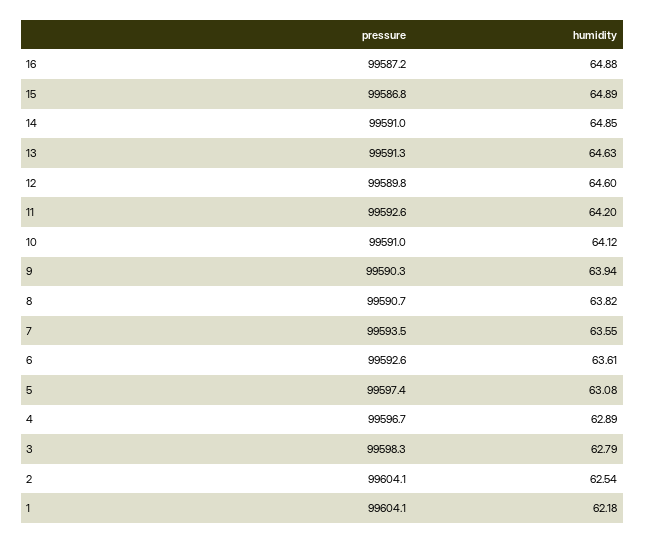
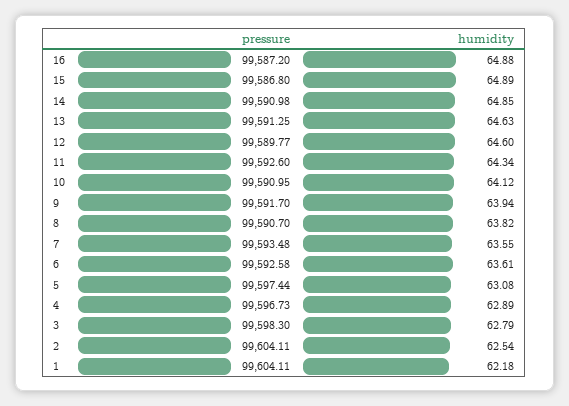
humidity, 11: 64.2 -> 64.34
pressure, 9: 99590.3 -> 99591.7

